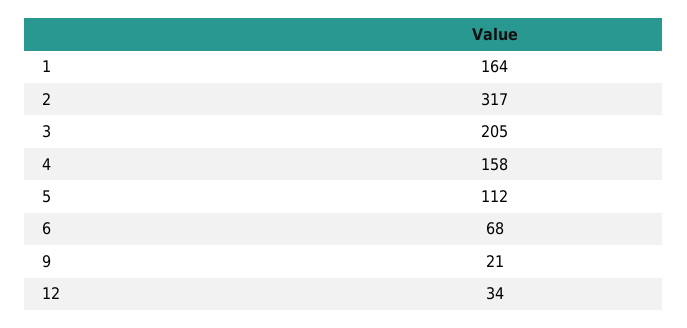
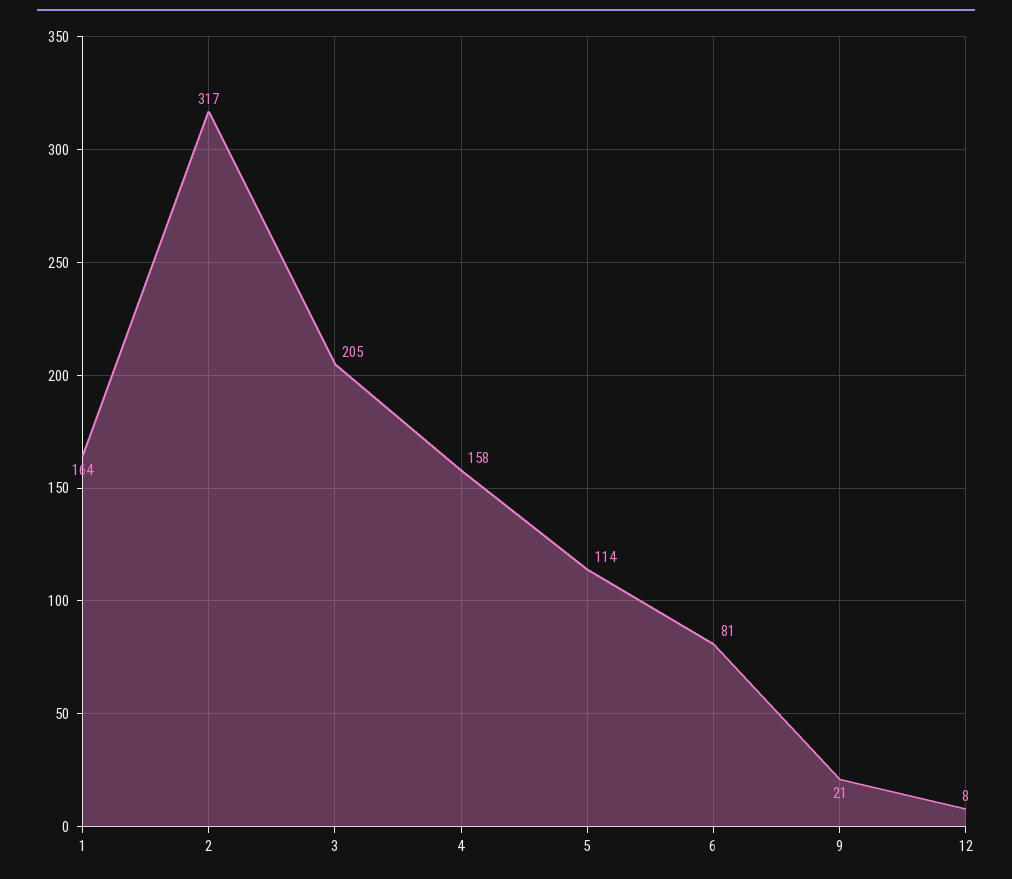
5: 112 -> 114
6: 68 -> 81
12: 34 -> 8

